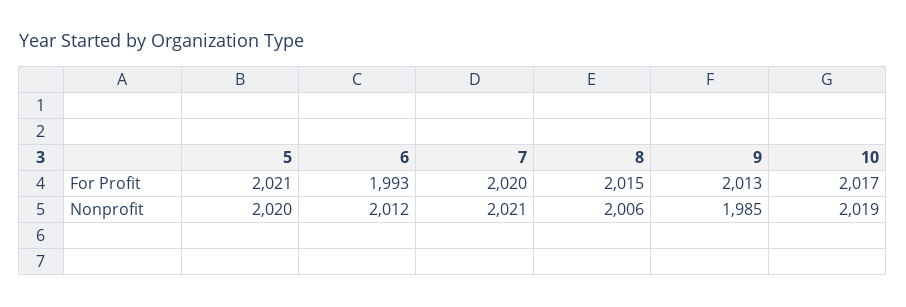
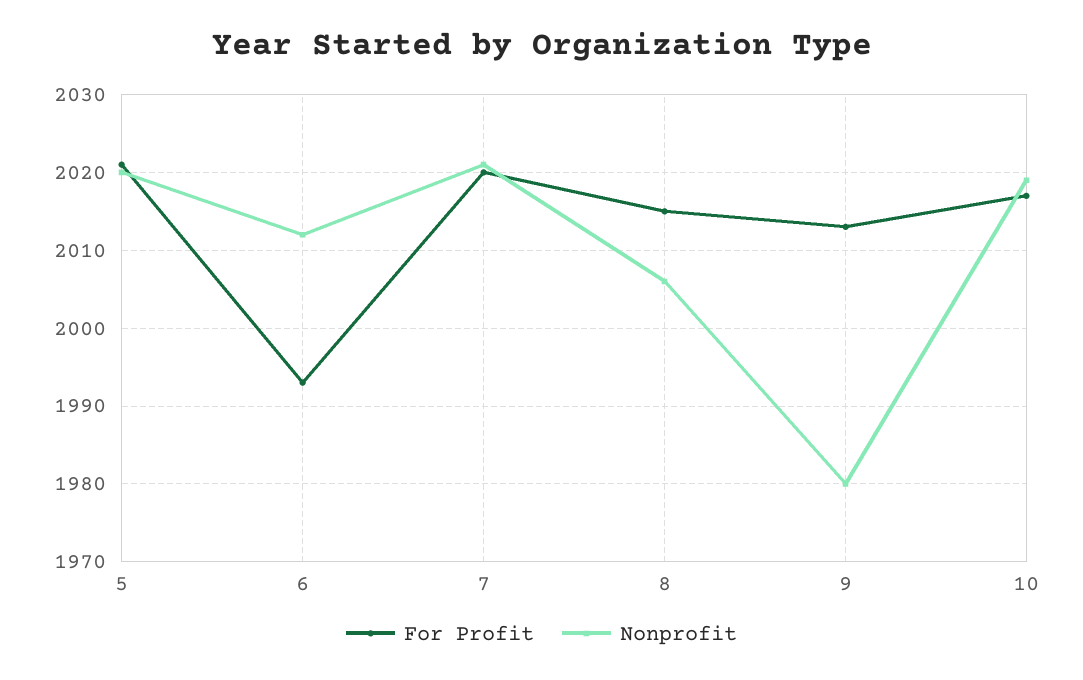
Nonprofit, 9: 1985 -> 1980

